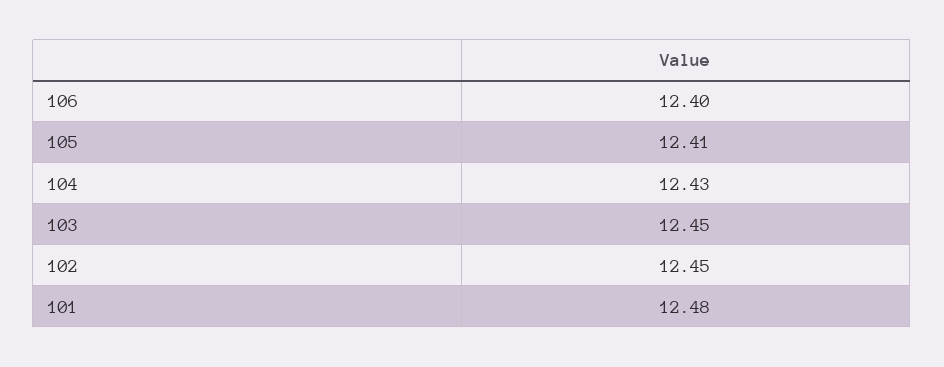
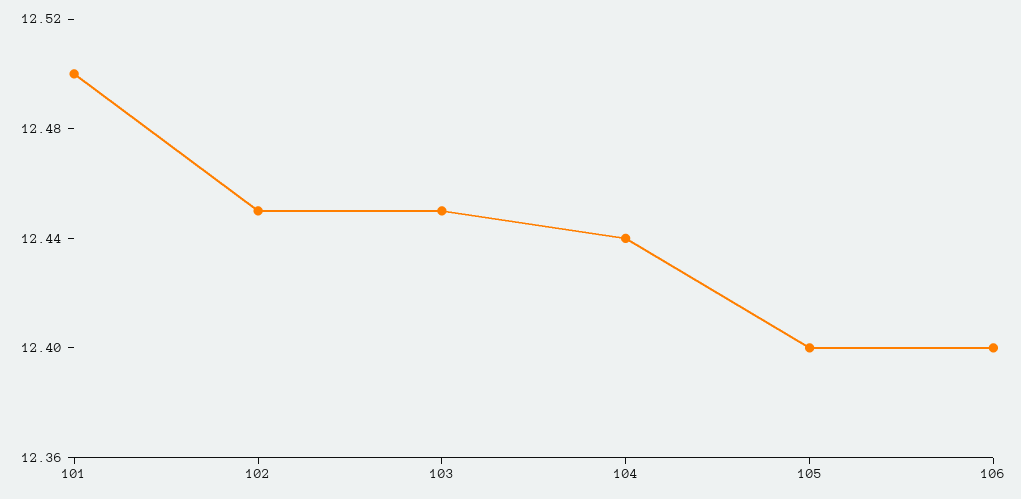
105: 12.41 -> 12.4
104: 12.43 -> 12.44
101: 12.48 -> 12.5

